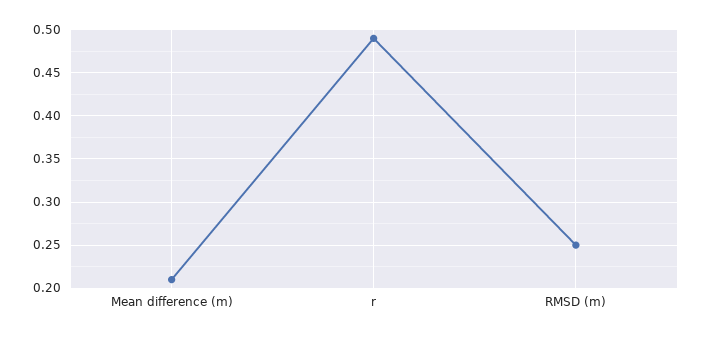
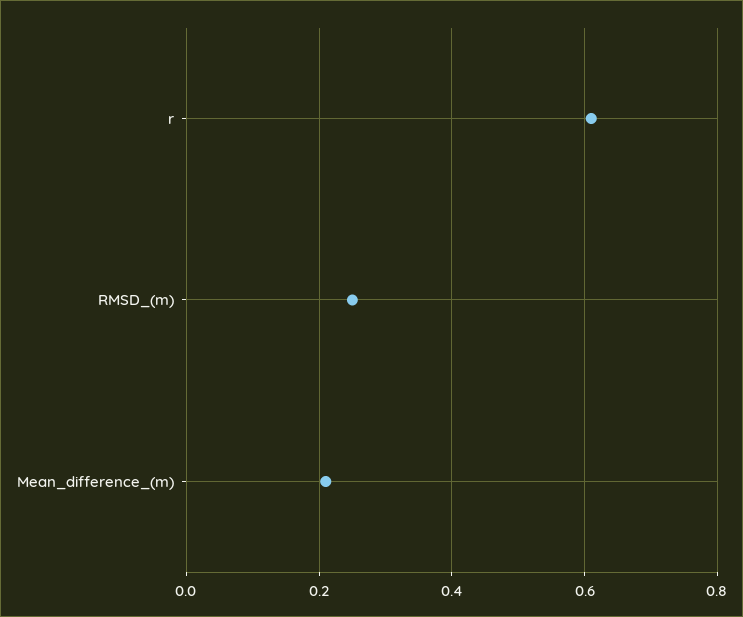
r: 0.49 -> 0.6

